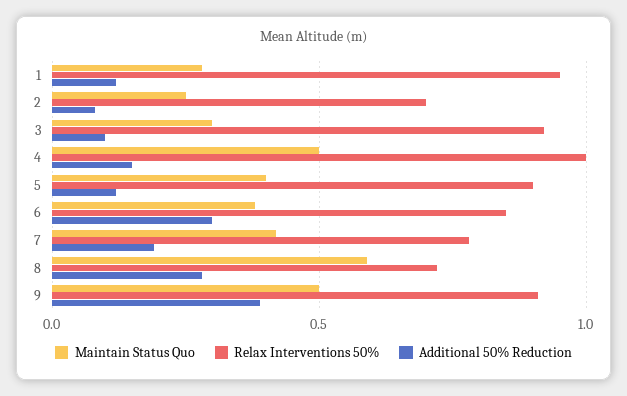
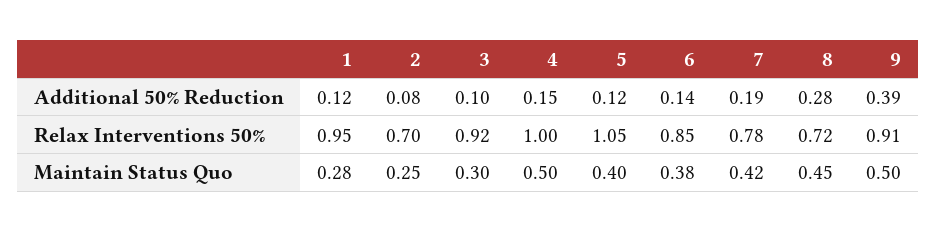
Relax Interventions 50%, 5: 0.9 -> 1.05
Additional 50% Reduction, 6: 0.3 -> 0.14
Maintain Status Quo, 8: 0.6 -> 0.45

